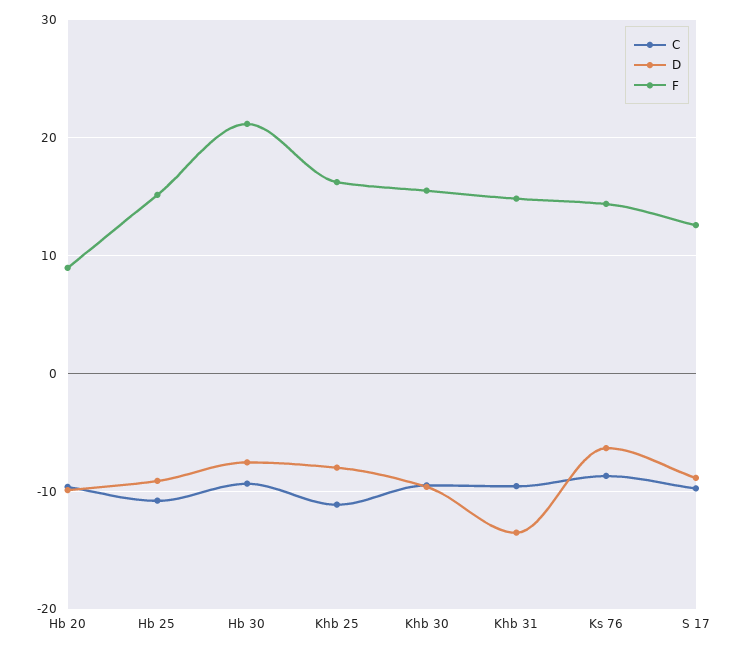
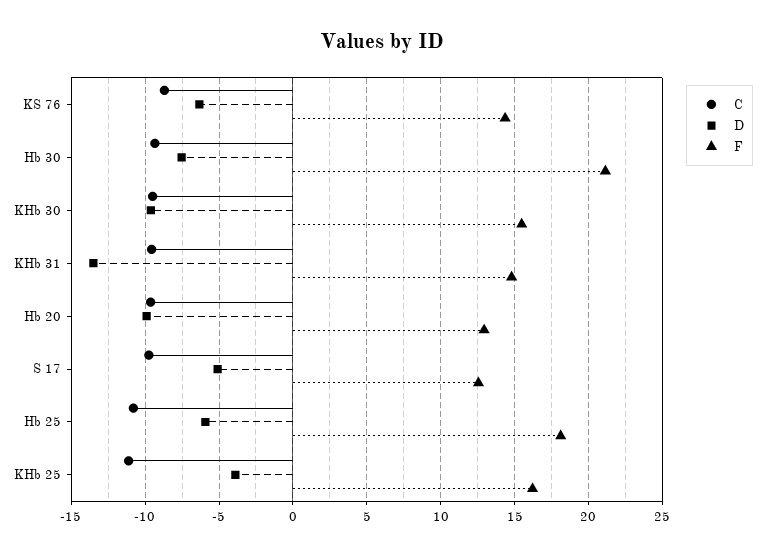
F, Hb 20: 9 -> 13
D, Hb 25: -9 -> -6
F, Hb 25: 15 -> 18
D, Khb 25: -8 -> -4
D, S 17: -9 -> -5

